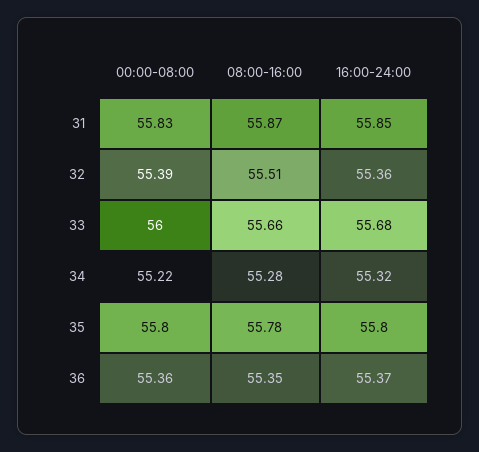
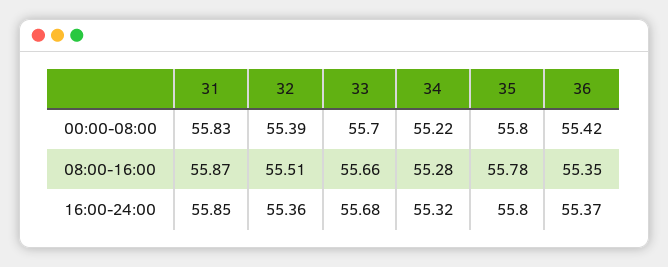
00:00-08:00, 33: 56 -> 55.7
00:00-08:00, 36: 55.36 -> 55.42

